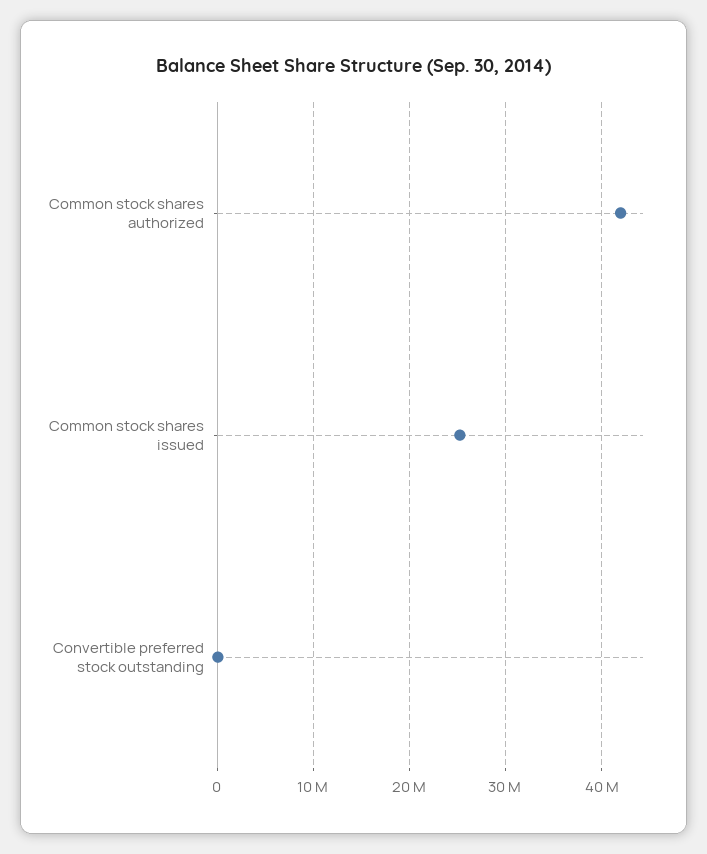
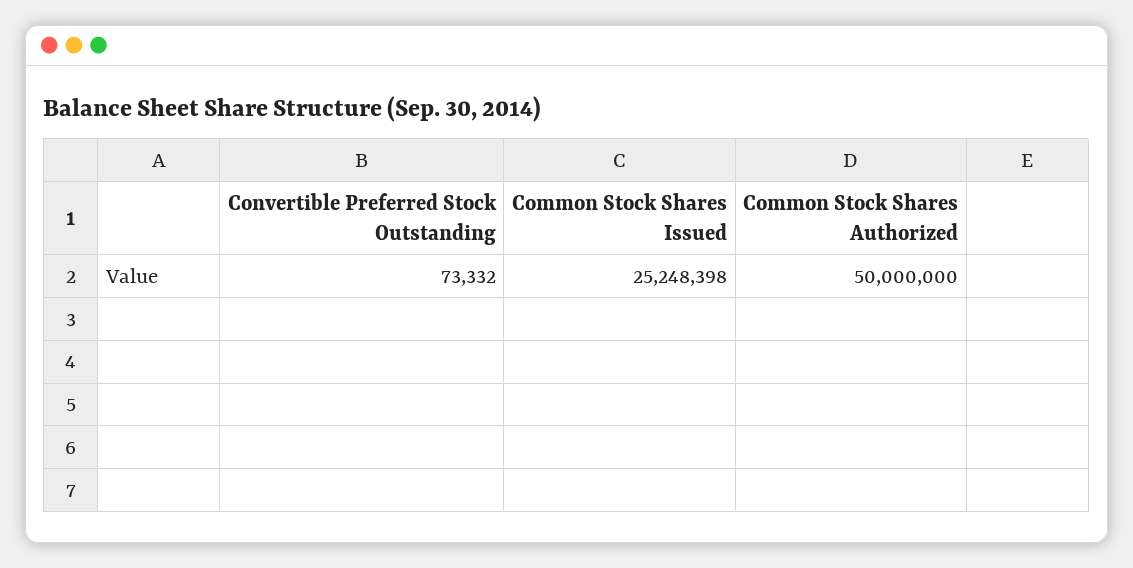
Common stock shares authorized: 42000000 -> 50000000

